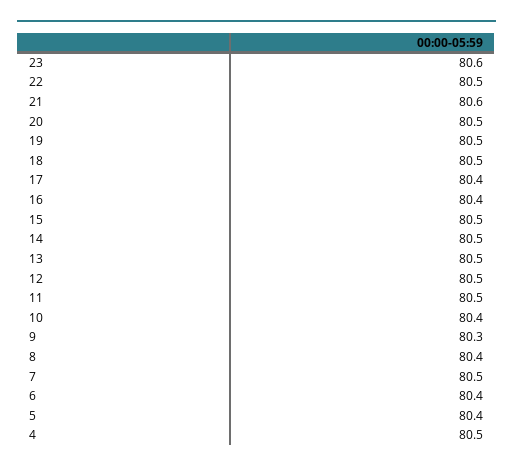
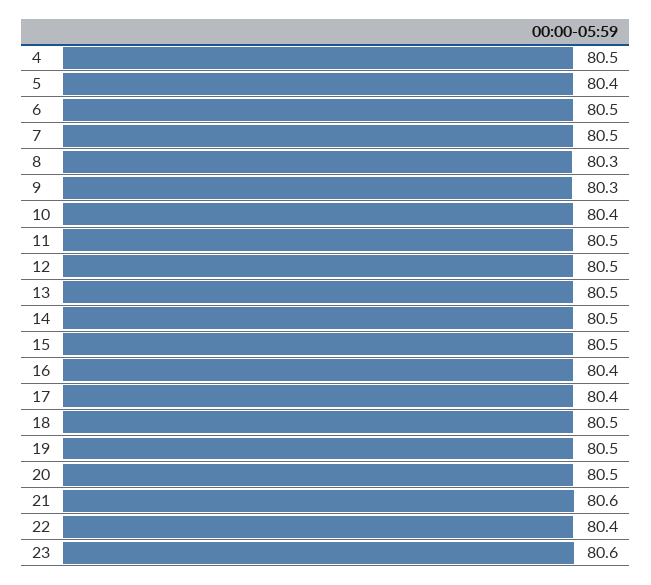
22: 80.5 -> 80.4
8: 80.4 -> 80.3
6: 80.4 -> 80.5

